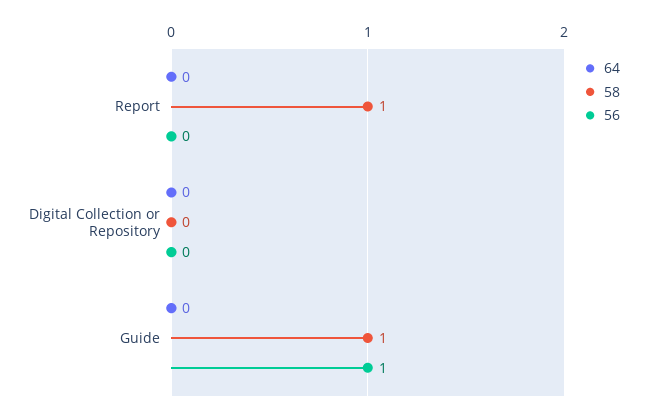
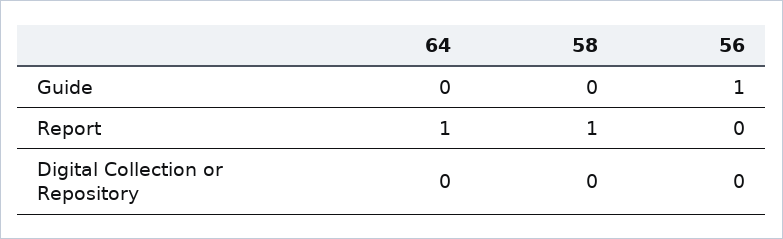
64, Report: 0 -> 1
58, Guide: 1 -> 0

